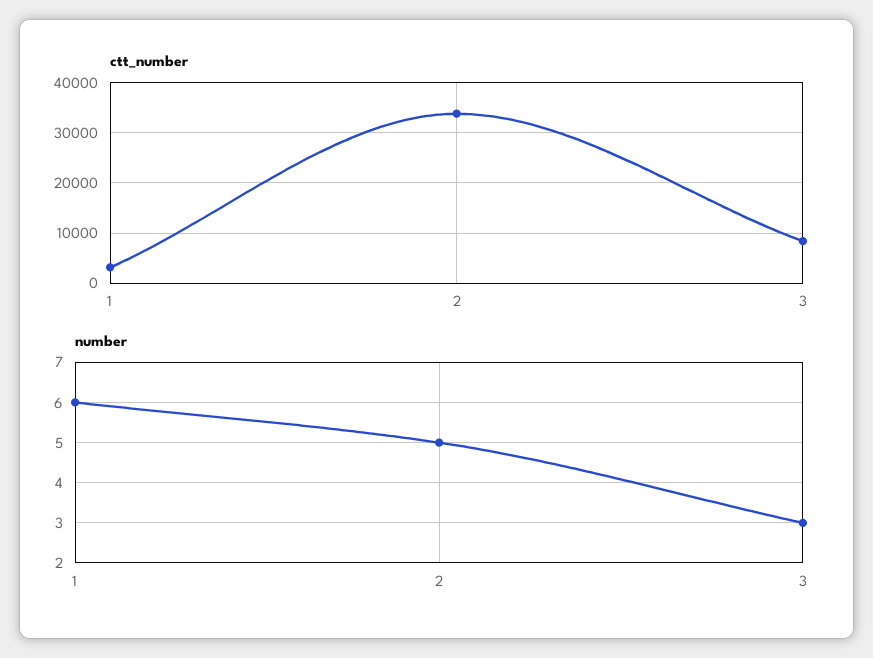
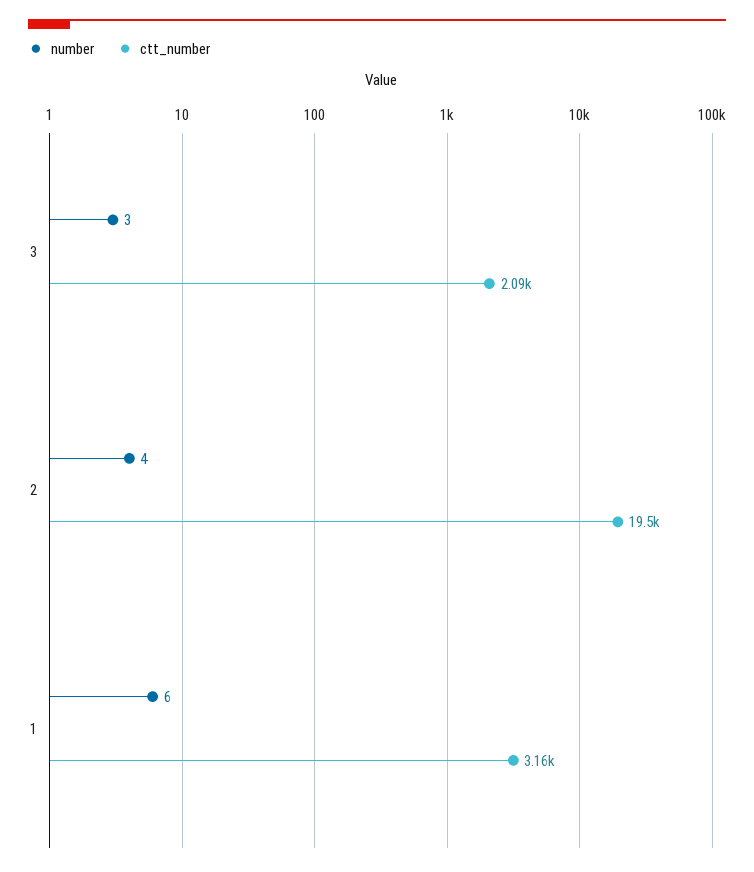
ctt_number, 2: 34000 -> 19500
ctt_number, 3: 8000 -> 2090
number, 2: 5 -> 4

